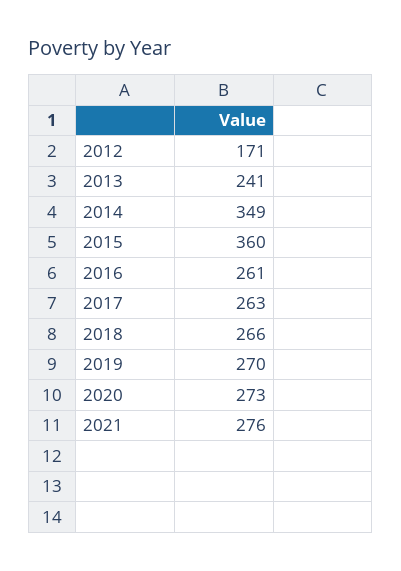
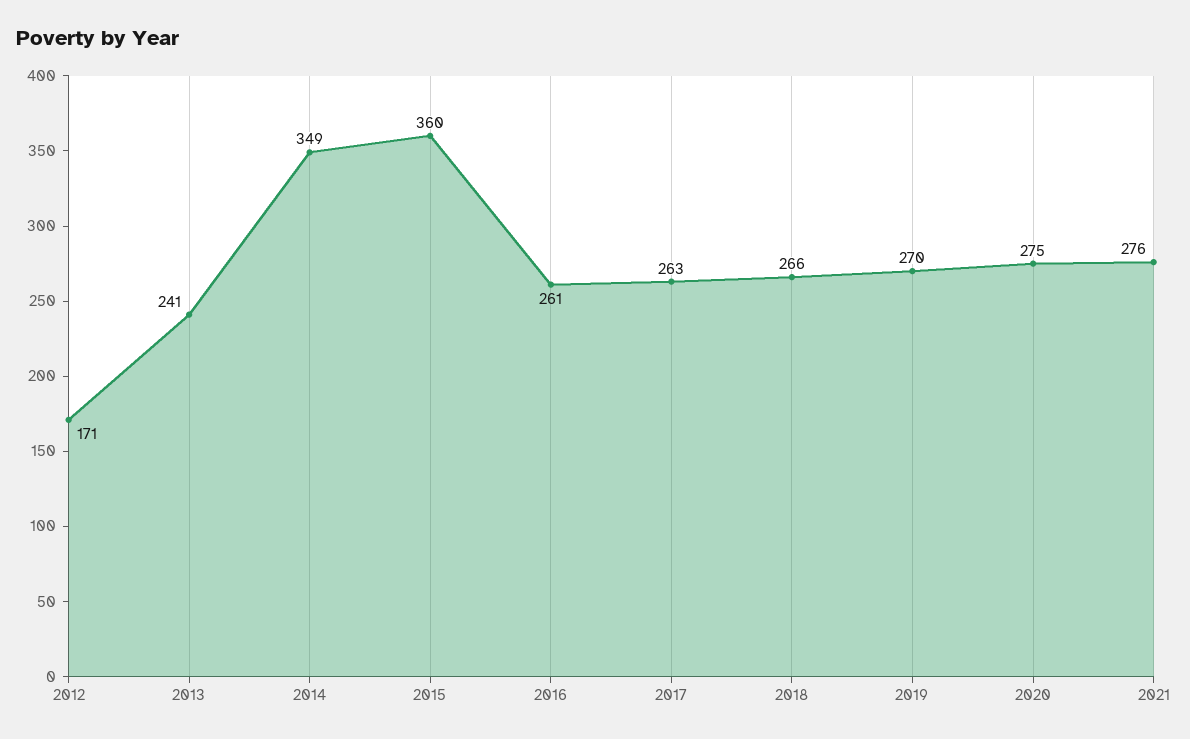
2020: 273 -> 275

